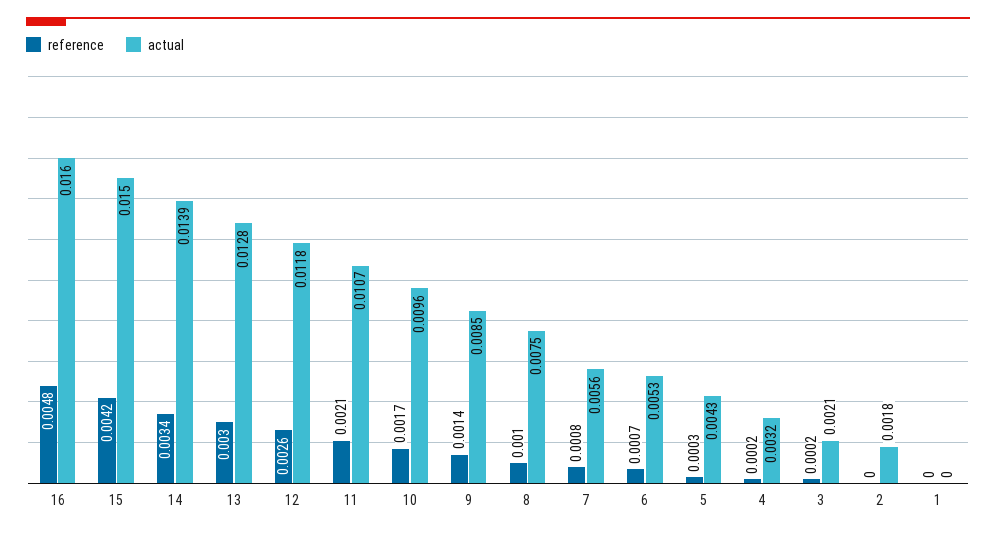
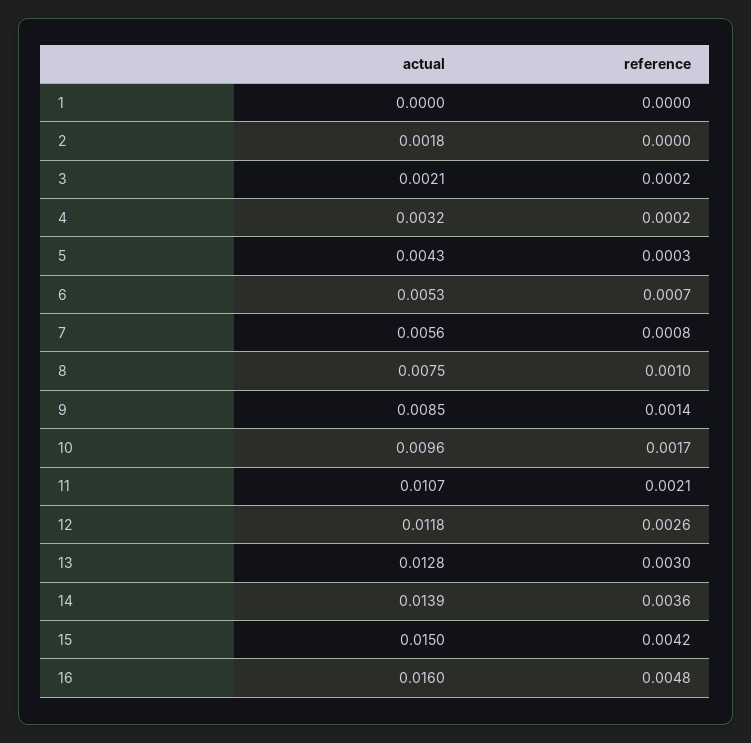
reference, 14: 0.0034 -> 0.0036

